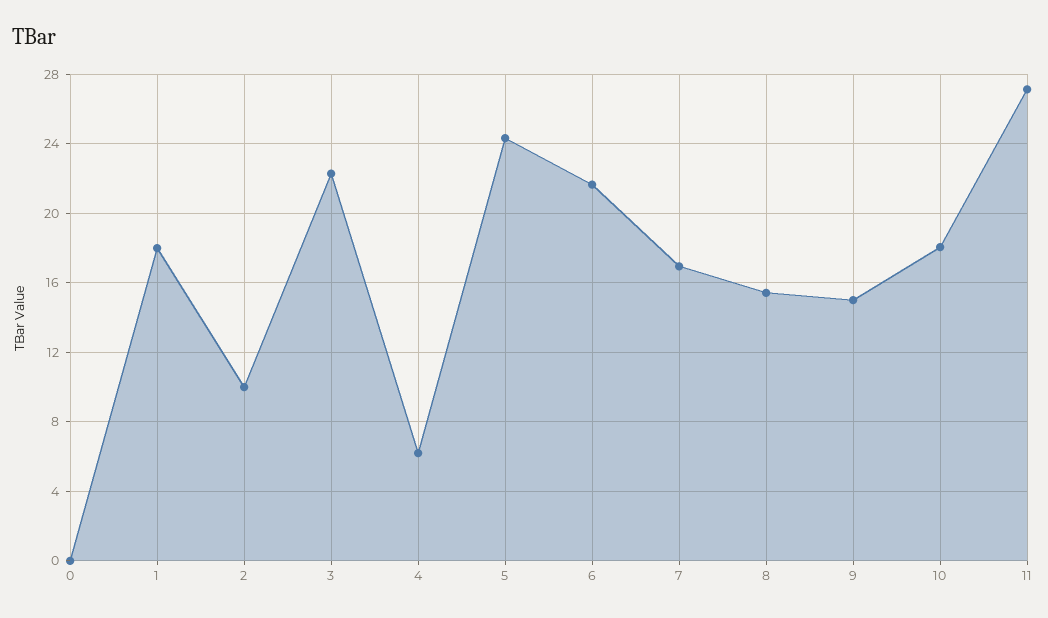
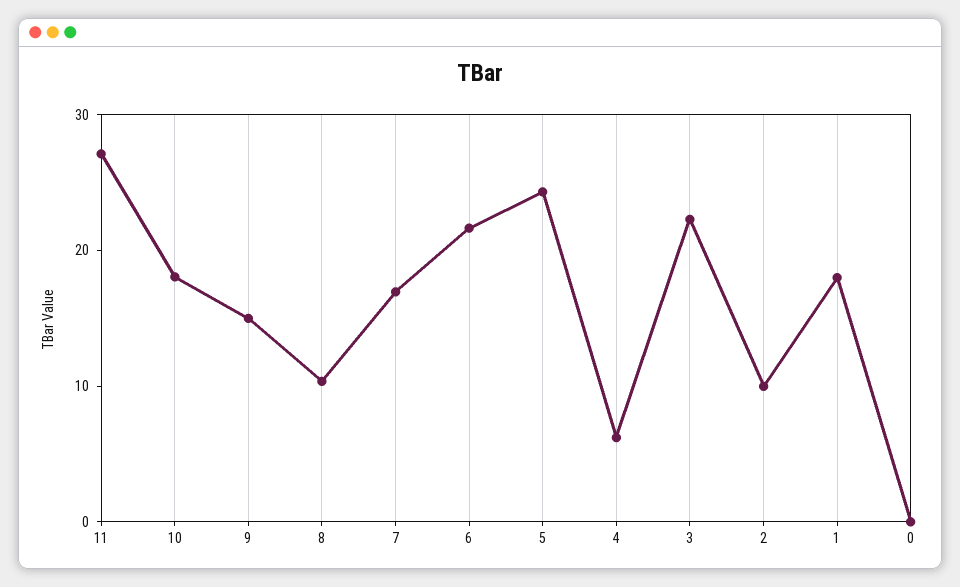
8: 15.5 -> 10

